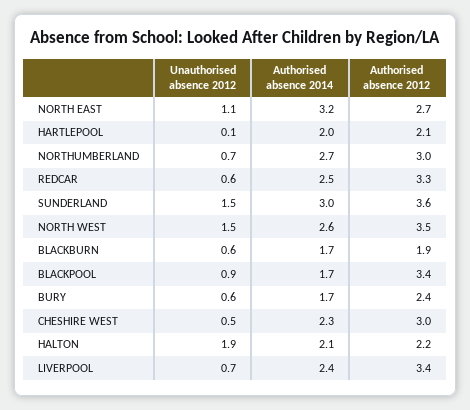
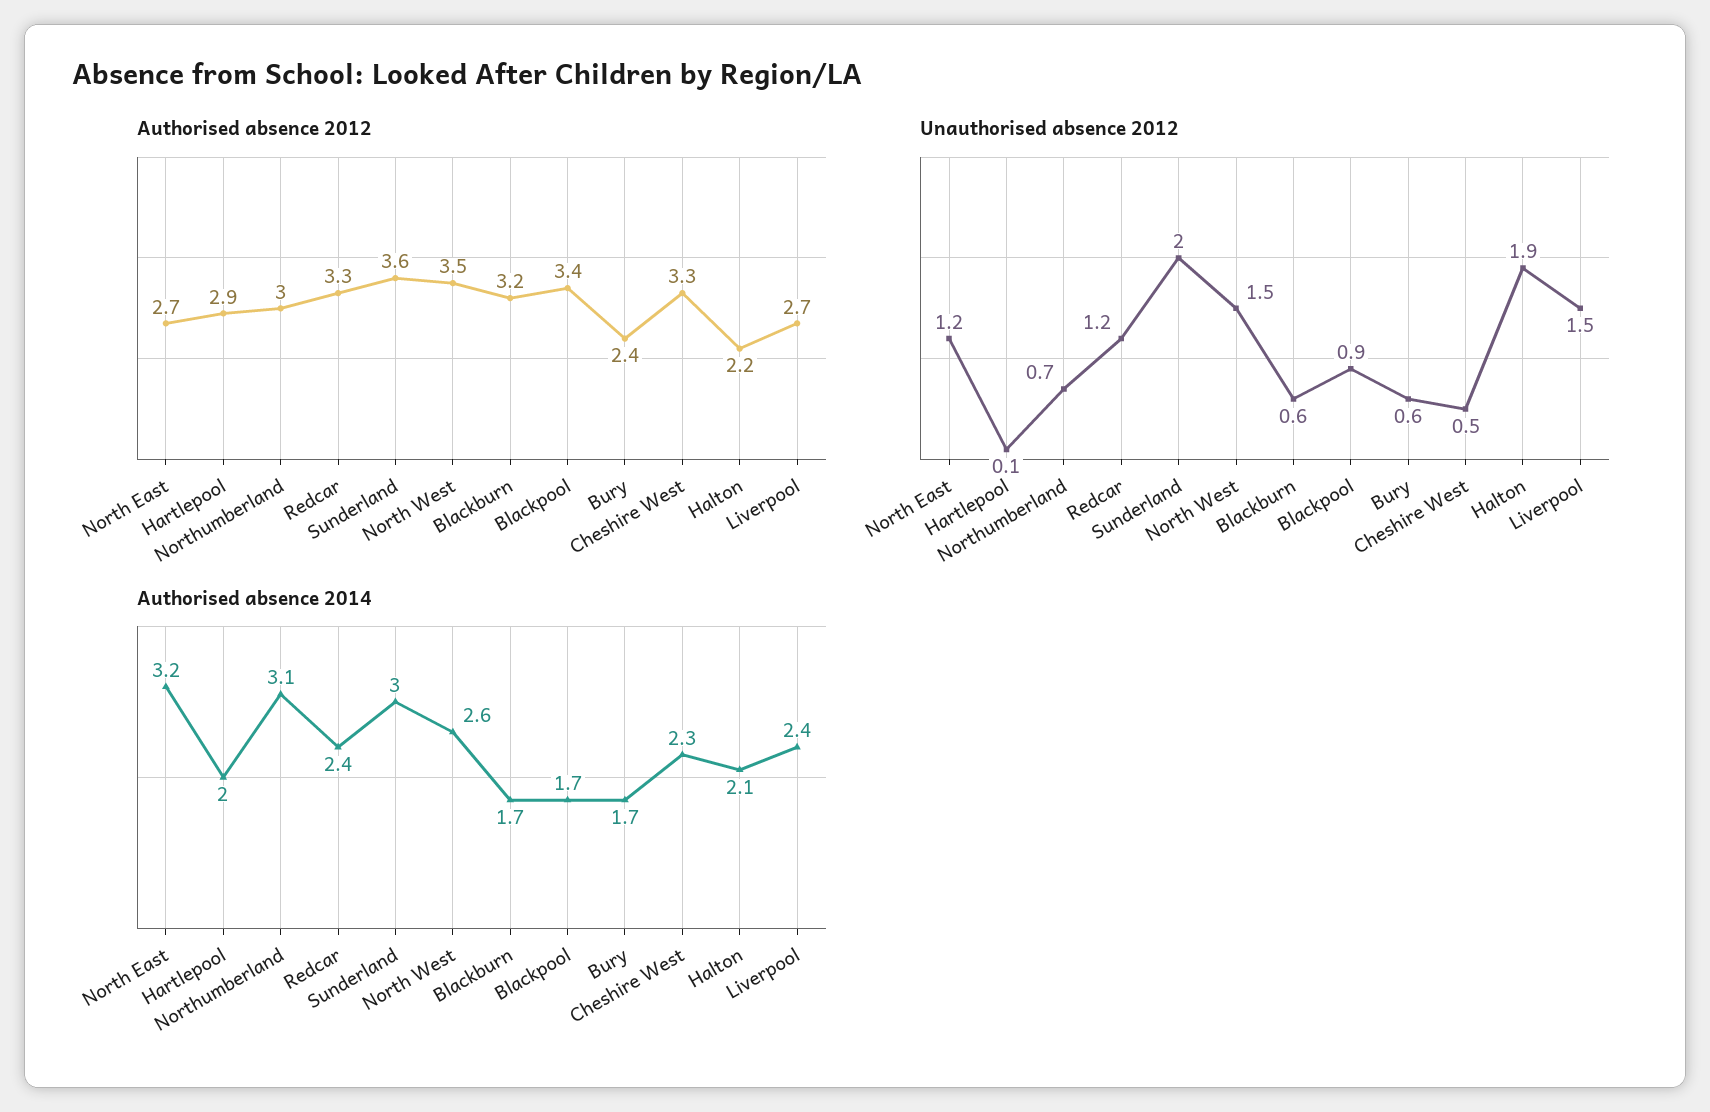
Unauthorised absence 2012, NORTH EAST: 1.1 -> 1.2
Authorised absence 2012, HARTLEPOOL: 2.1 -> 2.9
Authorised absence 2014, NORTHUMBERLAND: 2.7 -> 3.1
Unauthorised absence 2012, REDCAR: 0.6 -> 1.2
Authorised absence 2014, REDCAR: 2.5 -> 2.4
Unauthorised absence 2012, SUNDERLAND: 1.5 -> 2
Authorised absence 2012, BLACKBURN: 1.9 -> 3.2
Authorised absence 2012, CHESHIRE WEST: 3 -> 3.3
Unauthorised absence 2012, LIVERPOOL: 0.7 -> 1.5
Authorised absence 2012, LIVERPOOL: 3.4 -> 2.7

